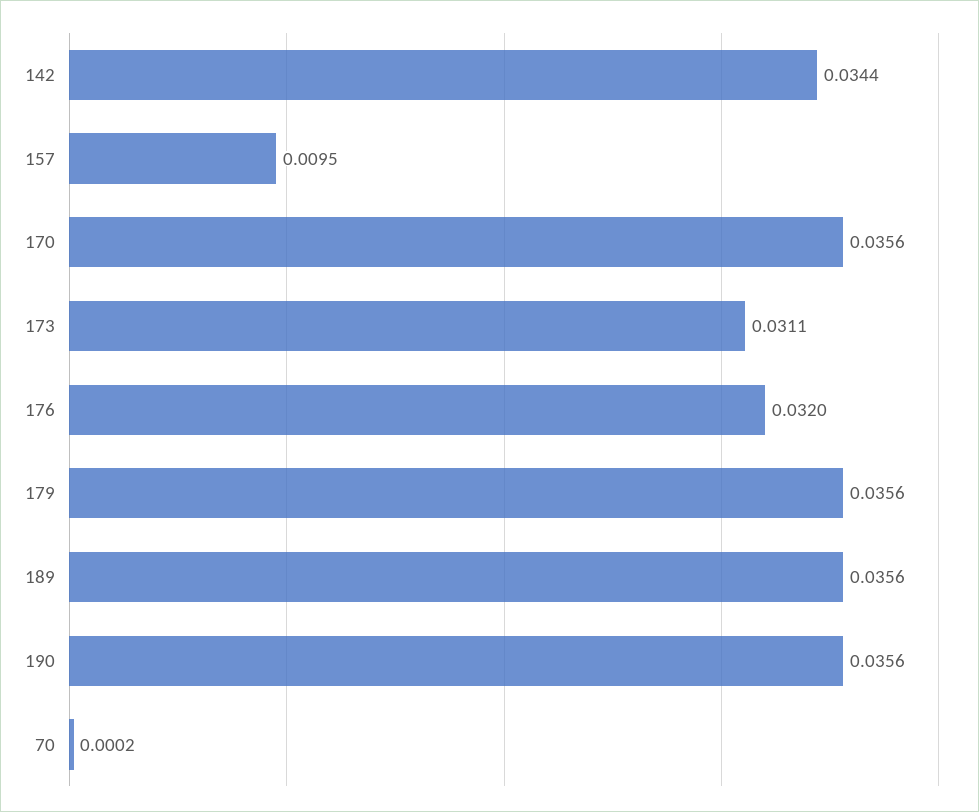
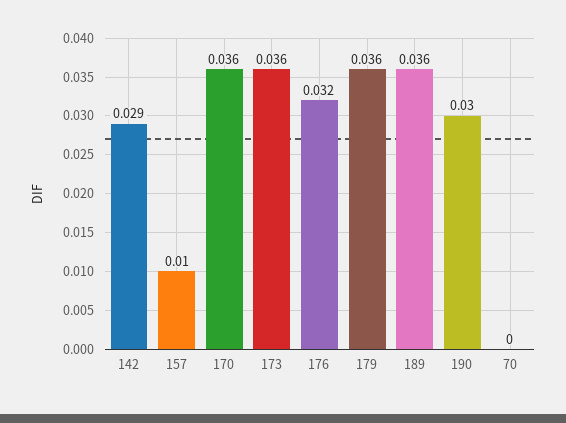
142: 0.0344 -> 0.029
173: 0.0311 -> 0.036
190: 0.0356 -> 0.03

